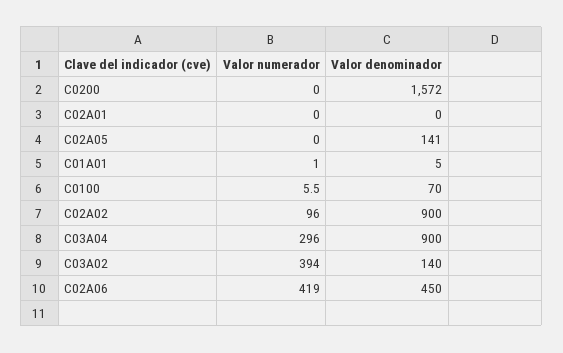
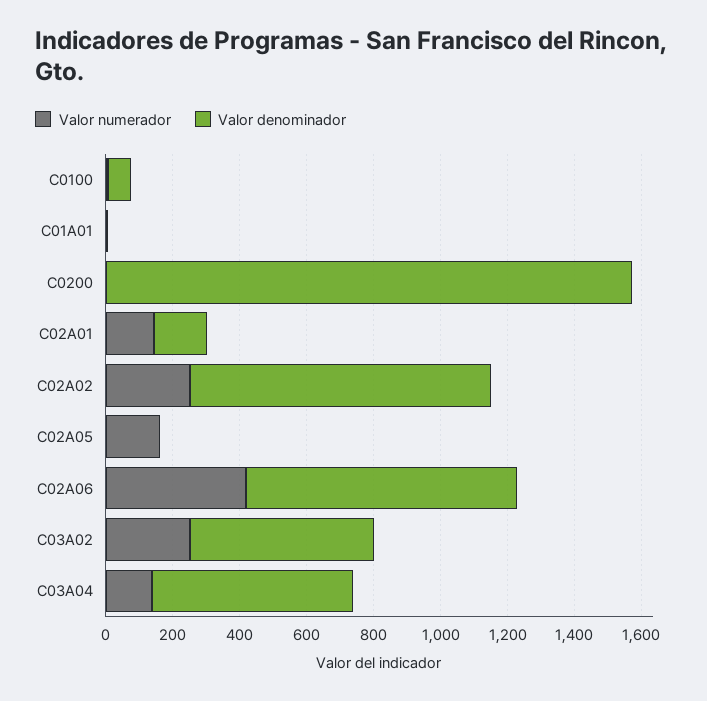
Valor numerador, C02A01: 0 -> 150
Valor denominador, C02A01: 0 -> 150
Valor numerador, C02A05: 0 -> 150
Valor denominador, C02A05: 141 -> 0
Valor numerador, C02A02: 96 -> 250
Valor numerador, C03A04: 296 -> 150
Valor denominador, C03A04: 900 -> 600
Valor numerador, C03A02: 394 -> 250
Valor denominador, C03A02: 140 -> 550
Valor denominador, C02A06: 450 -> 800

